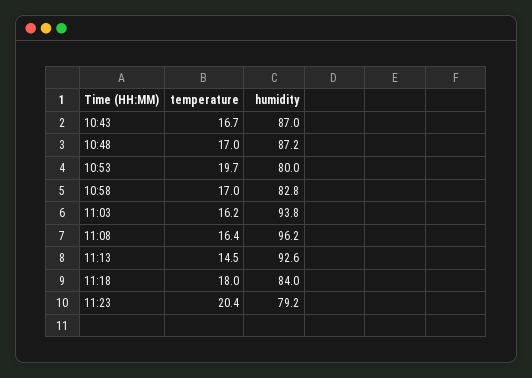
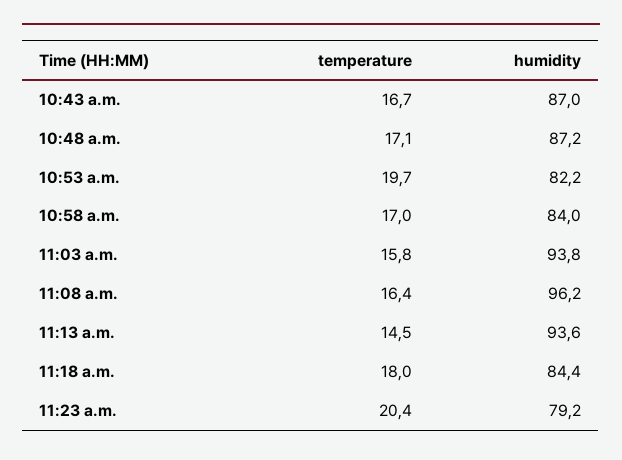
temperature, 10:48: 17 -> 17.1
humidity, 10:53: 80 -> 82.2
humidity, 10:58: 82.8 -> 84
temperature, 11:03: 16.2 -> 15.8
humidity, 11:13: 92.6 -> 93.6
humidity, 11:18: 84 -> 84.4

